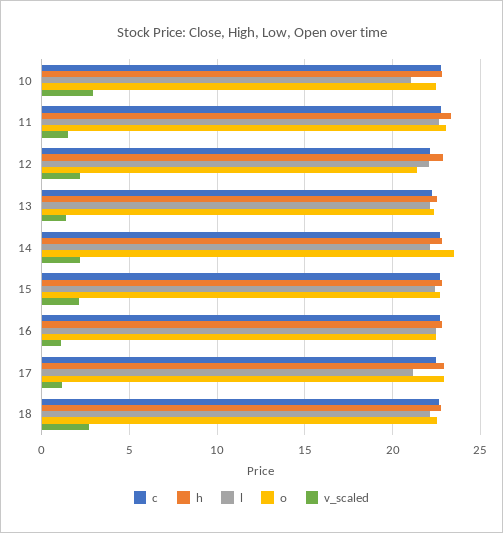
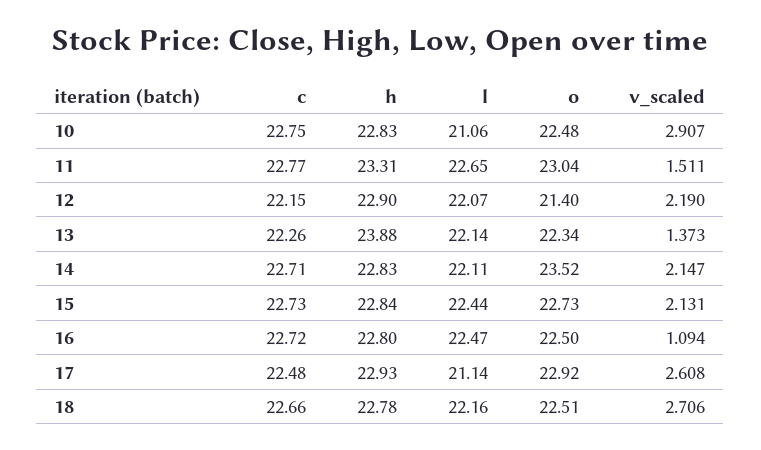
h, 13: 22.5 -> 23.88
v_scaled, 17: 1 -> 2.608

